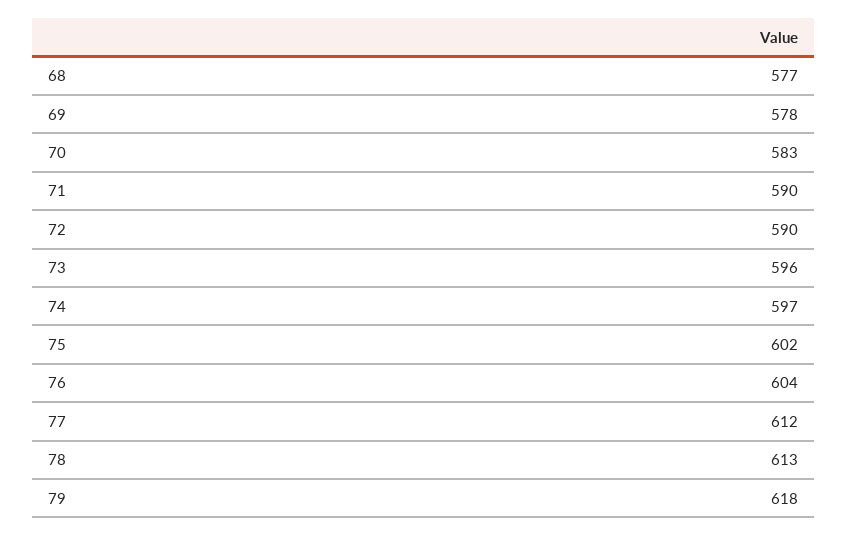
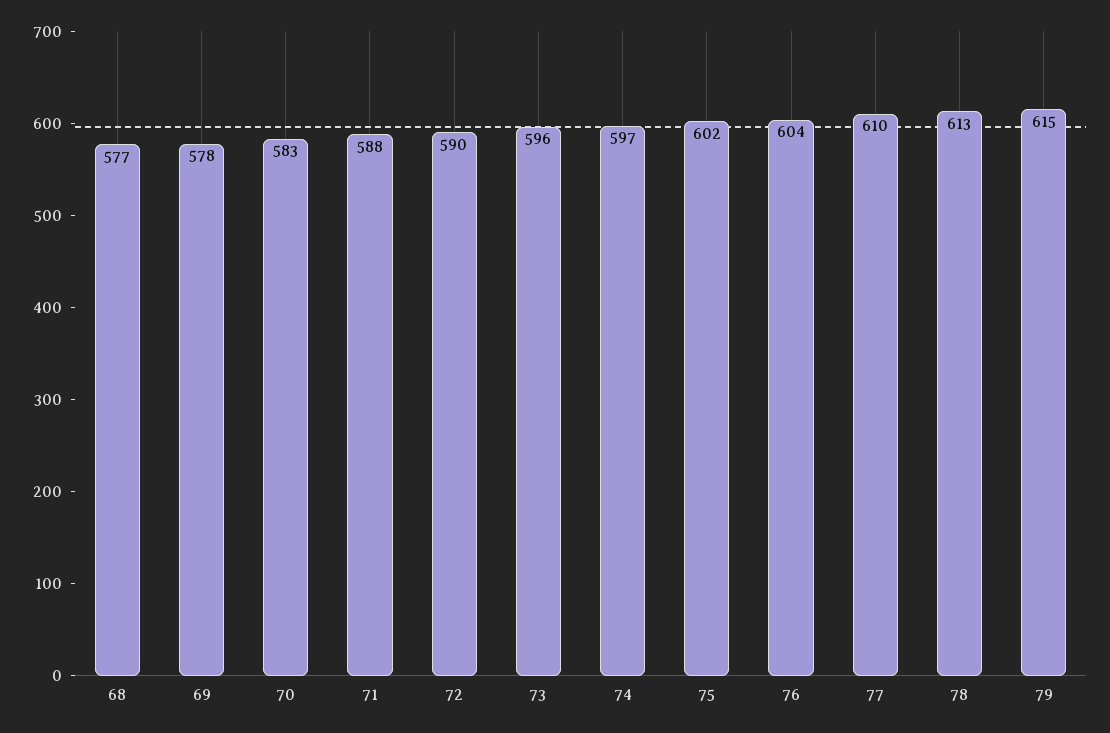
71: 590 -> 588
77: 612 -> 610
79: 618 -> 615

